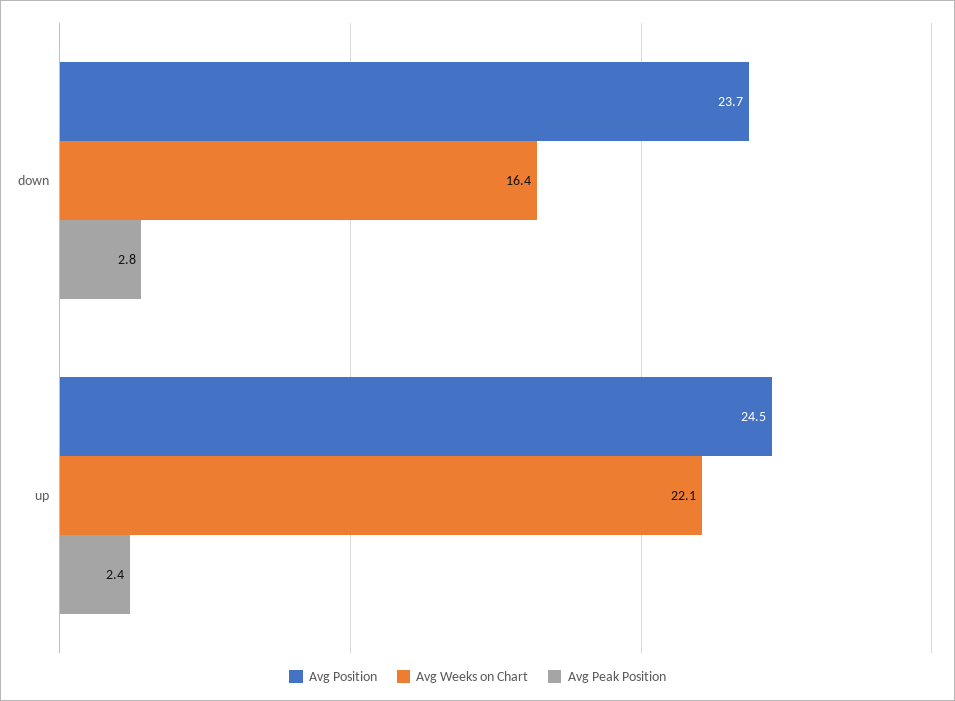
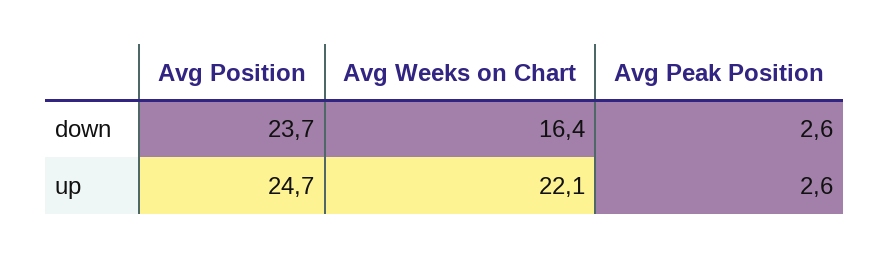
Avg Peak Position, down: 2.8 -> 2.6
Avg Position, up: 24.5 -> 24.7
Avg Peak Position, up: 2.4 -> 2.6

